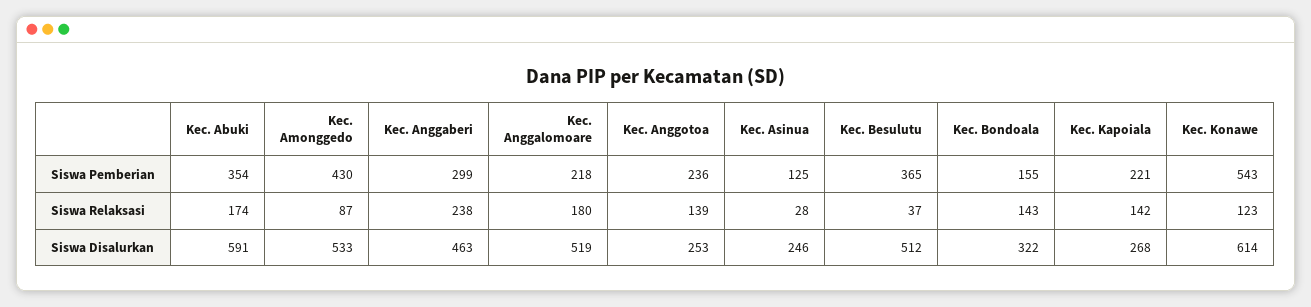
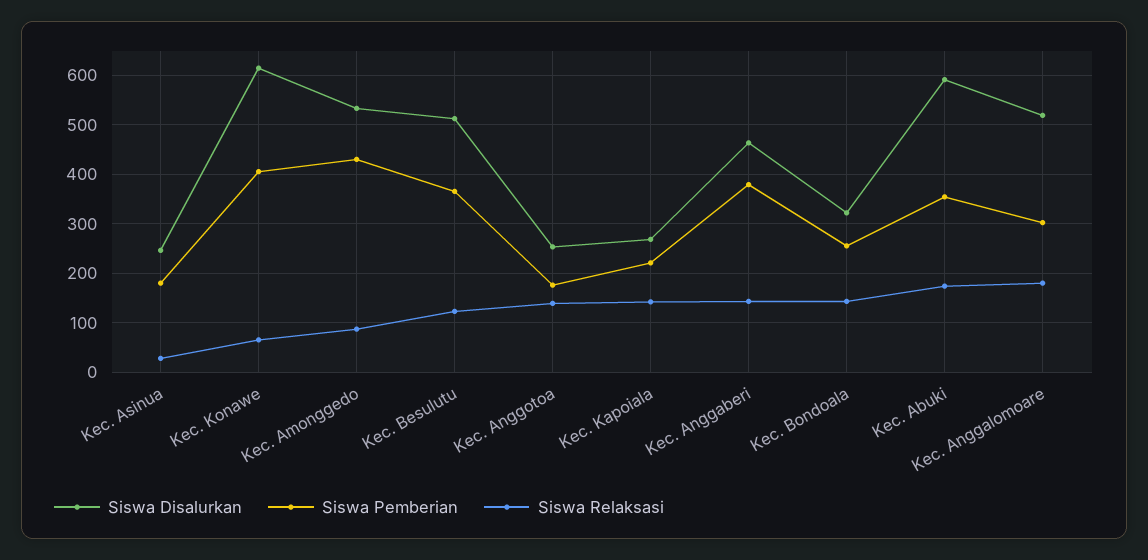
Siswa Pemberian, Kec. Anggaberi: 299 -> 380
Siswa Pemberian, Kec. Anggalomoare: 218 -> 300
Siswa Pemberian, Kec. Anggotoa: 236 -> 180
Siswa Pemberian, Kec. Asinua: 125 -> 180
Siswa Pemberian, Kec. Bondoala: 155 -> 260
Siswa Pemberian, Kec. Konawe: 543 -> 400
Siswa Relaksasi, Kec. Anggaberi: 238 -> 140
Siswa Relaksasi, Kec. Besulutu: 37 -> 120
Siswa Relaksasi, Kec. Konawe: 123 -> 60

